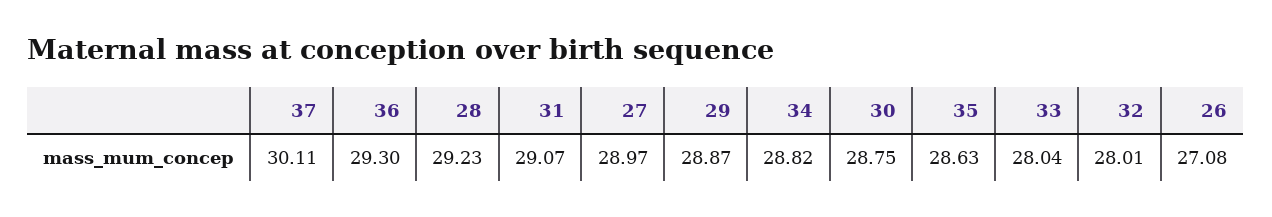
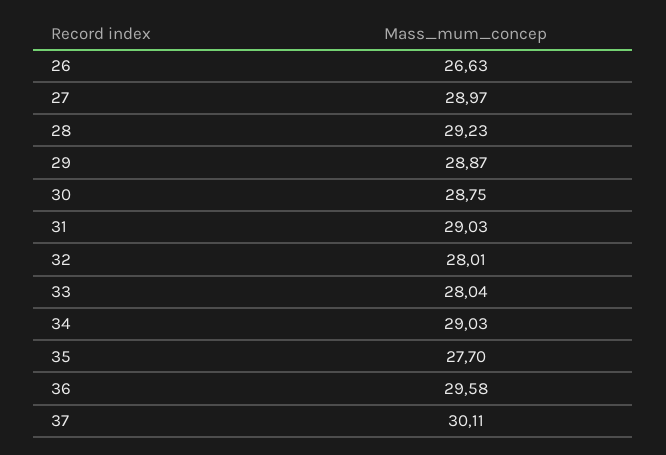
36: 29.3 -> 29.58
31: 29.07 -> 29.03
34: 28.82 -> 29.03
35: 28.63 -> 27.7
26: 27.08 -> 26.63

